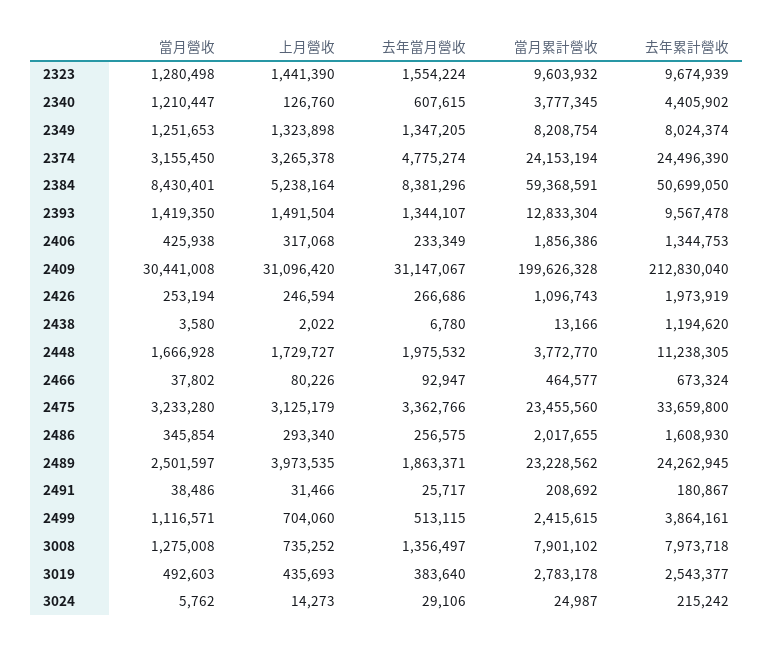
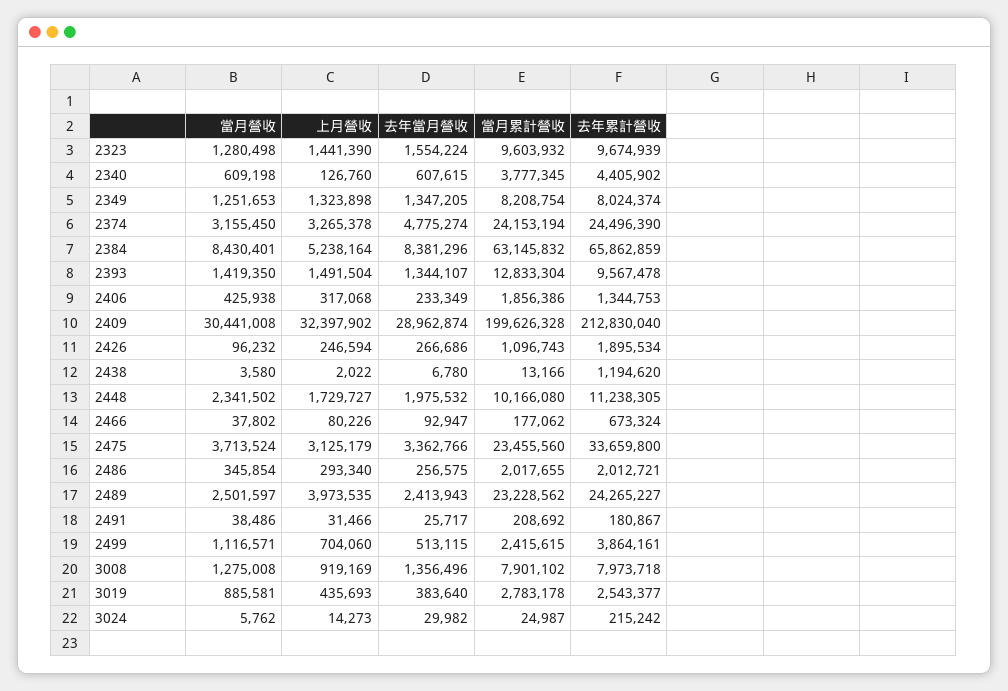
當月營收, 2340: 1210447 -> 609198
當月累計營收, 2384: 59368591 -> 63145832
去年累計營收, 2384: 50699050 -> 65862859
上月營收, 2409: 31096420 -> 32397902
去年當月營收, 2409: 31147067 -> 28962874
當月營收, 2426: 253194 -> 96232
去年累計營收, 2426: 1973919 -> 1895534
當月營收, 2448: 1666928 -> 2341502
當月累計營收, 2448: 3772770 -> 10166080
當月累計營收, 2466: 464577 -> 177062
當月營收, 2475: 3233280 -> 3713524
去年累計營收, 2486: 1608930 -> 2012721
去年當月營收, 2489: 1863371 -> 2413943
去年累計營收, 2489: 24262945 -> 24265227
上月營收, 3008: 735252 -> 919169
去年當月營收, 3008: 1356497 -> 1356496
當月營收, 3019: 492603 -> 885581
去年當月營收, 3024: 29106 -> 29982

